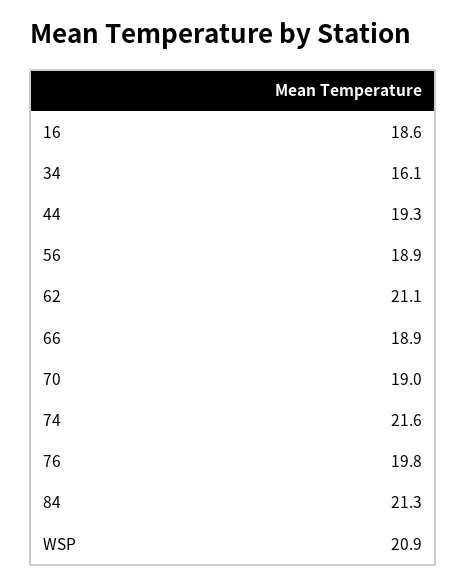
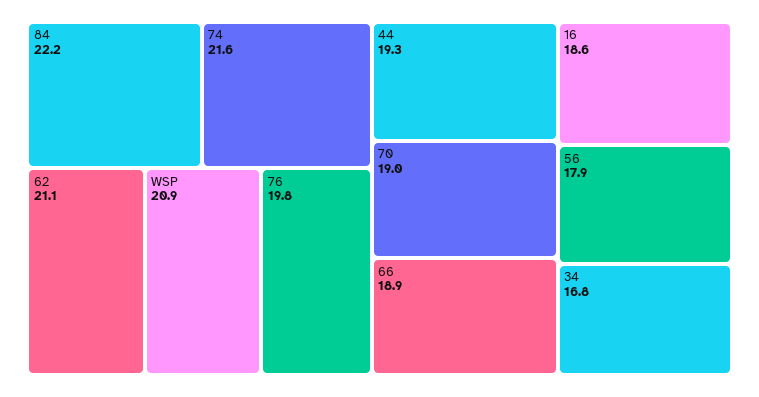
34: 16.1 -> 16.8
56: 18.9 -> 17.9
84: 21.3 -> 22.2

